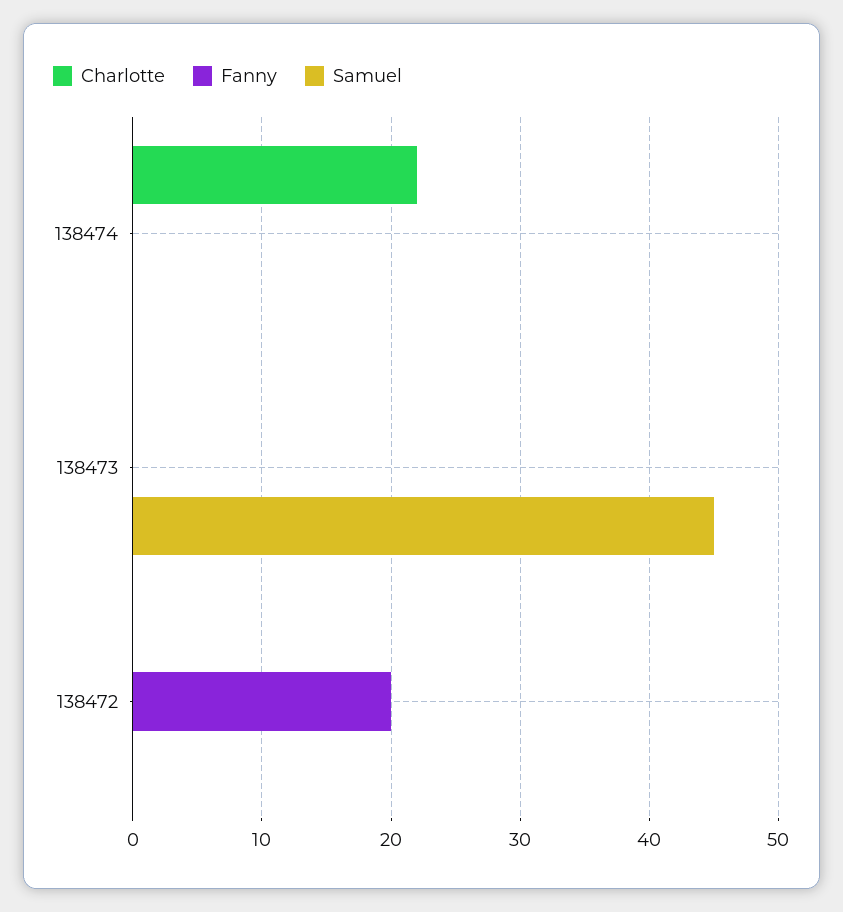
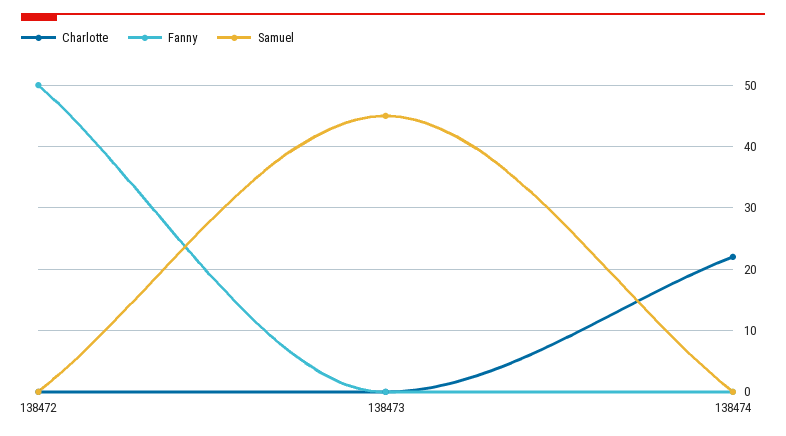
Fanny, 138472: 20 -> 50

